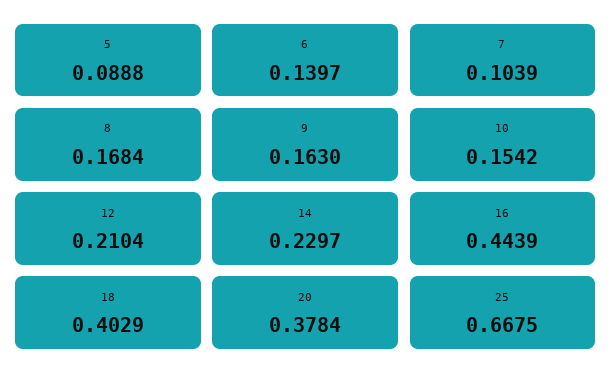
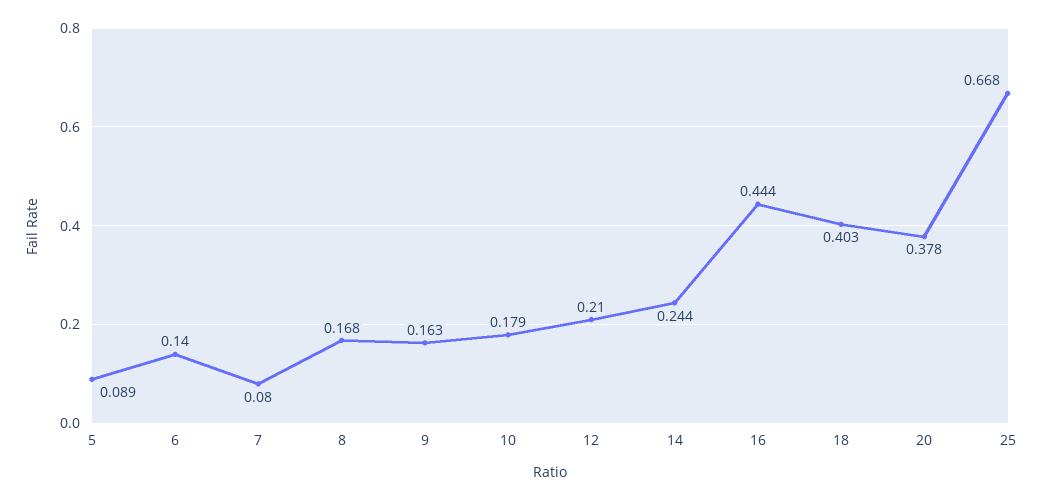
7: 0.1039 -> 0.08
10: 0.1542 -> 0.179
14: 0.2297 -> 0.244

